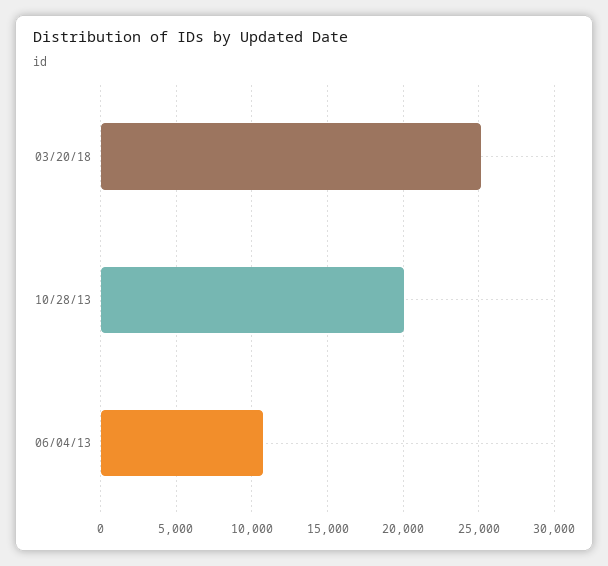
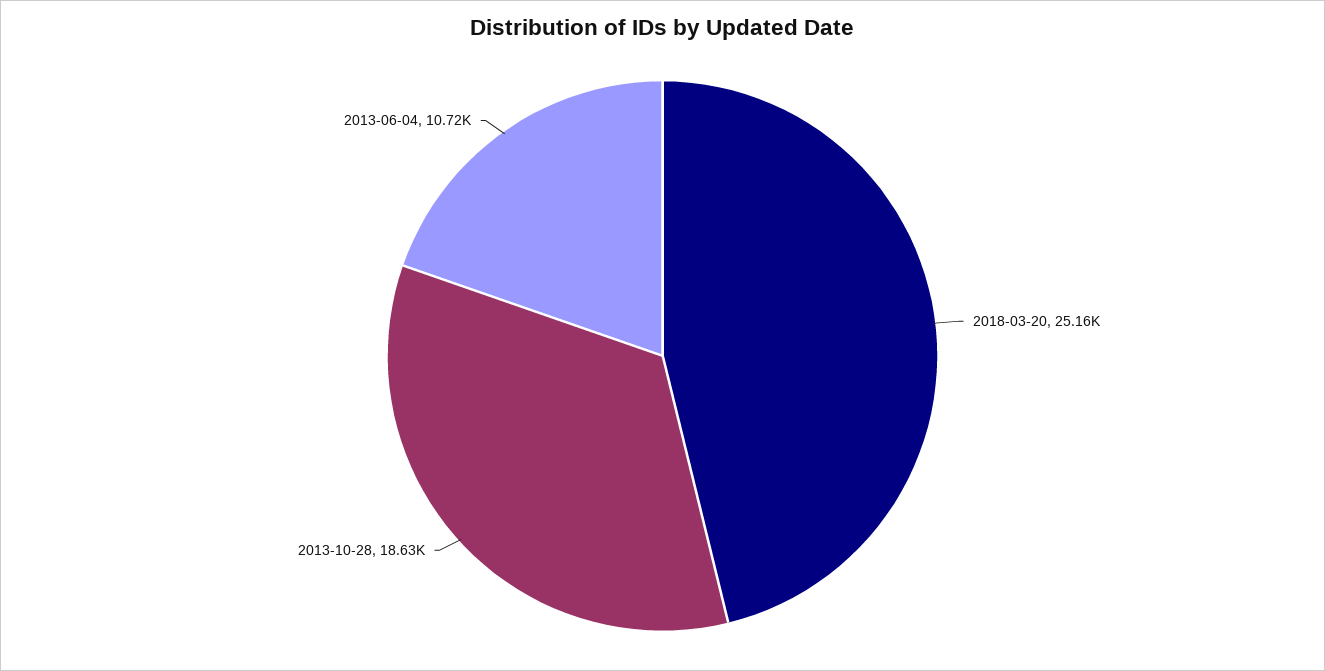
10/28/13: 20000 -> 18630

